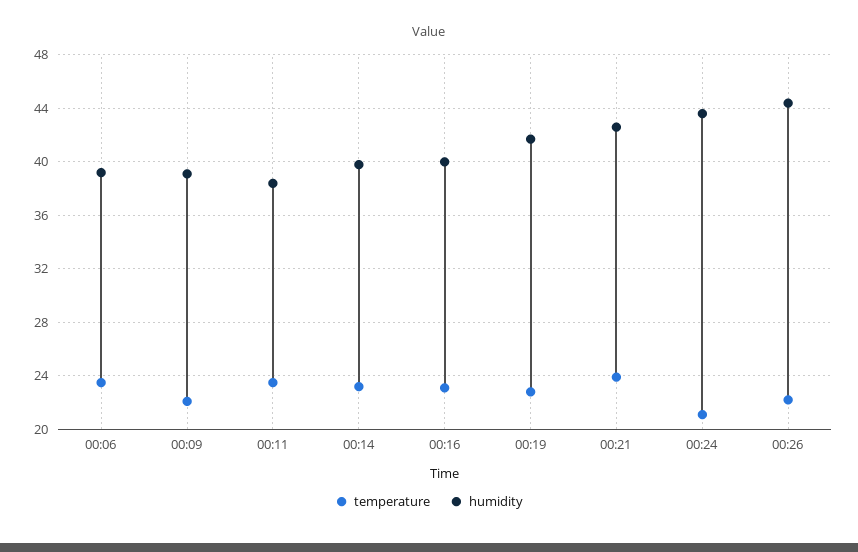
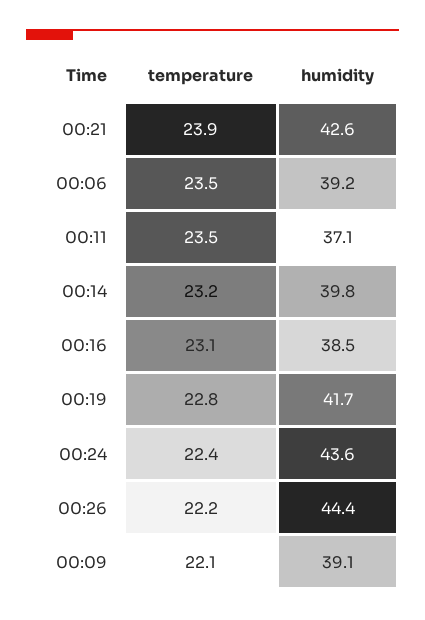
humidity, 00:11: 38.5 -> 37.1
humidity, 00:16: 40 -> 38.5
temperature, 00:24: 21 -> 22.4

